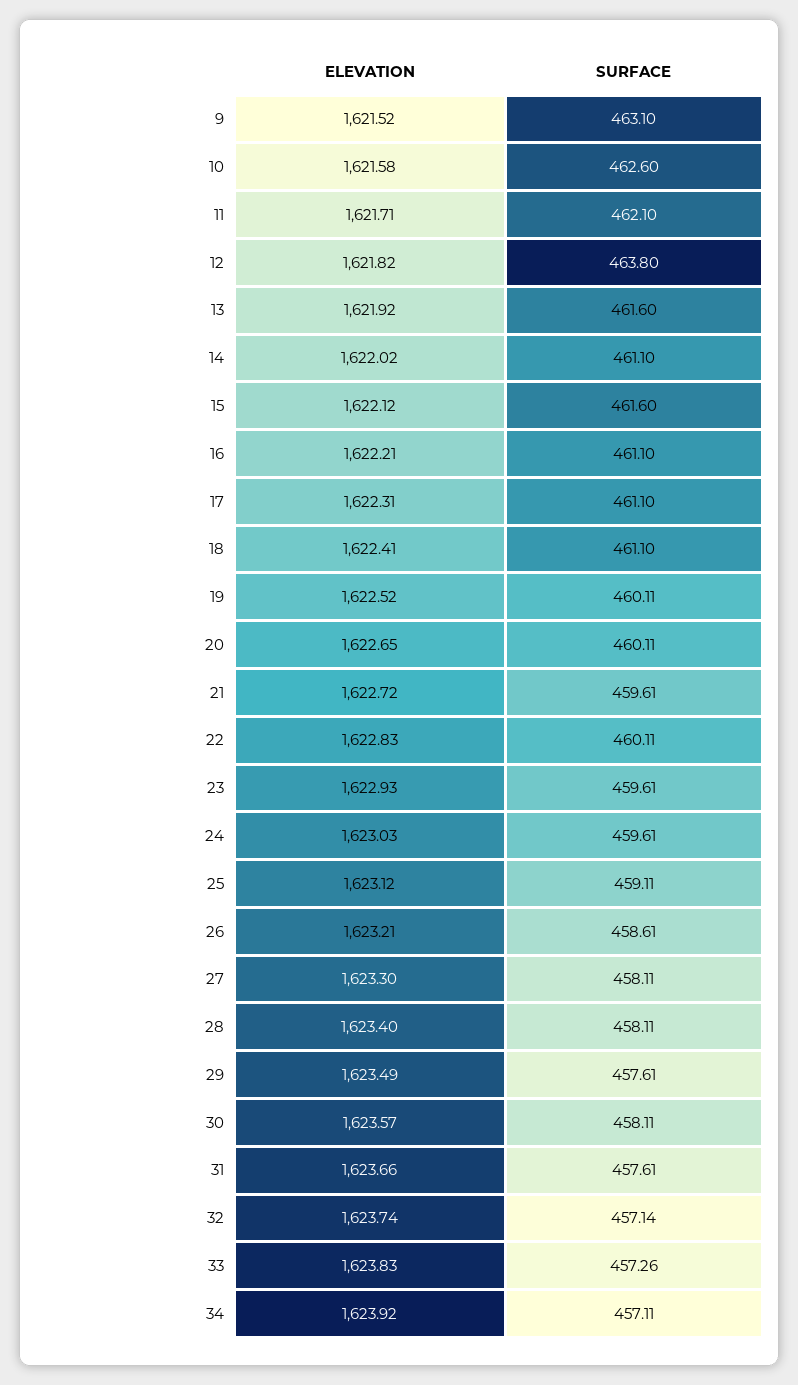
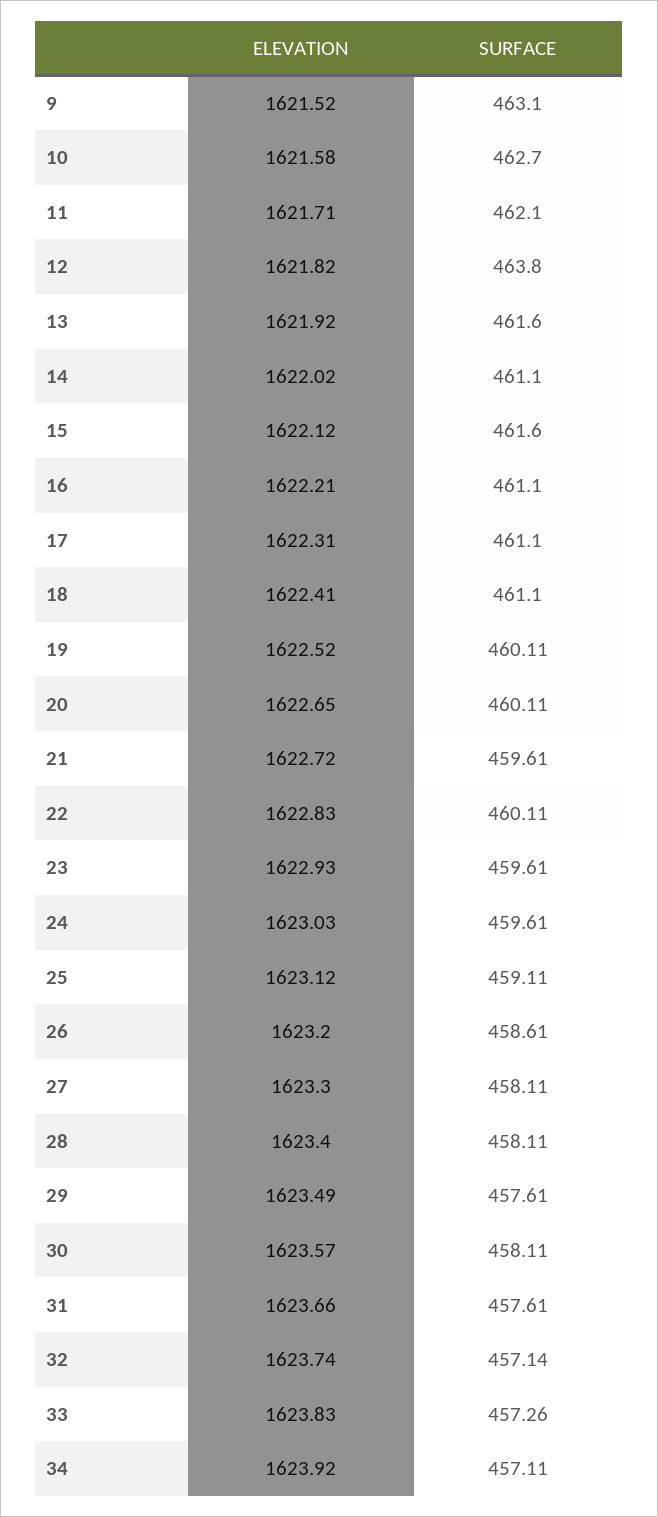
SURFACE, 10: 462.6 -> 462.7
ELEVATION, 26: 1623.21 -> 1623.2

